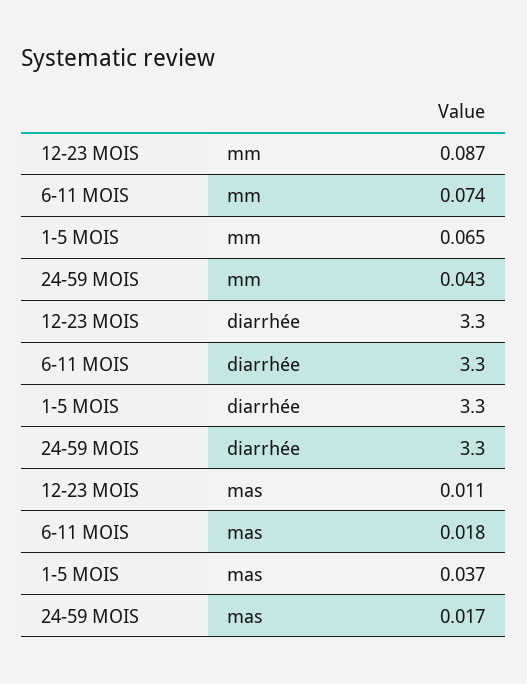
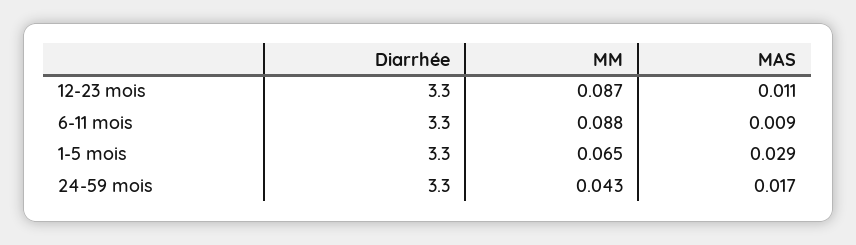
6-11 MOIS, mm: 0.074 -> 0.088
6-11 MOIS, mas: 0.018 -> 0.009
1-5 MOIS, mas: 0.037 -> 0.029

